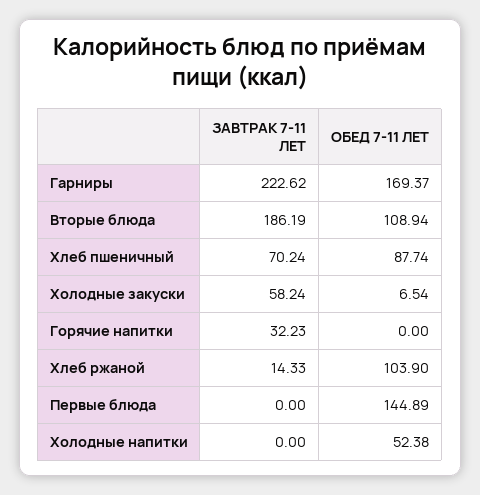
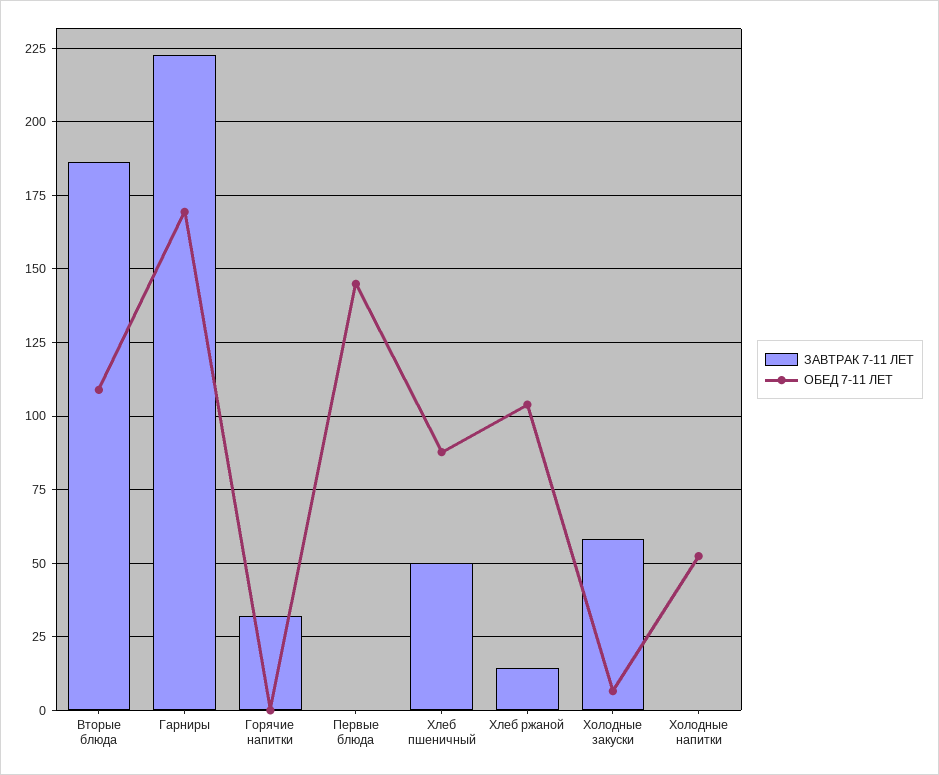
ЗАВТРАК 7-11 ЛЕТ, Хлеб пшеничный: 70.24 -> 50

